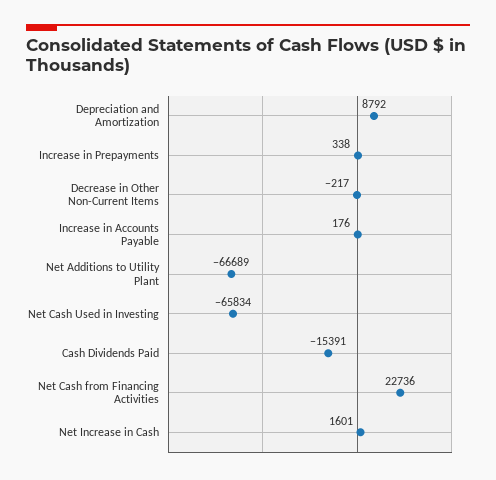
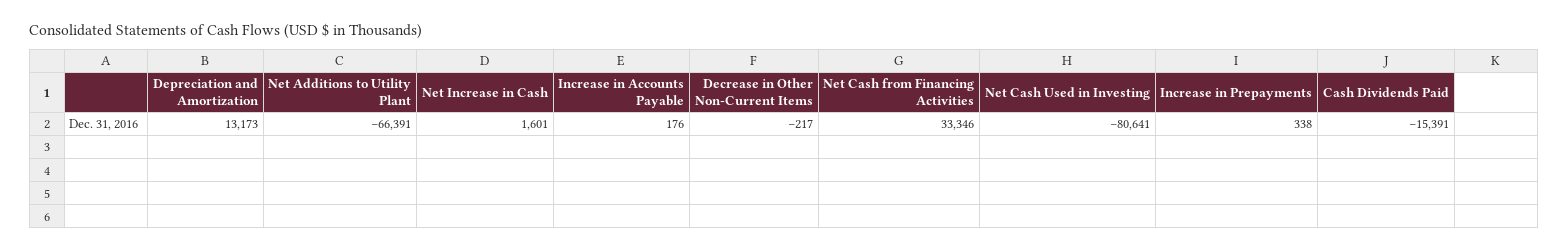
Depreciation and Amortization: 8792 -> 13173
Net Additions to Utility Plant: -66689 -> -66391
Net Cash Used in Investing: -65834 -> -80641
Net Cash from Financing Activities: 22736 -> 33346

